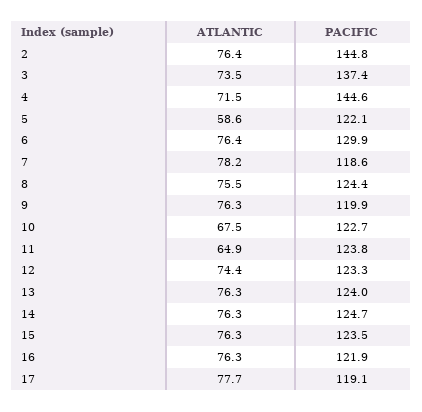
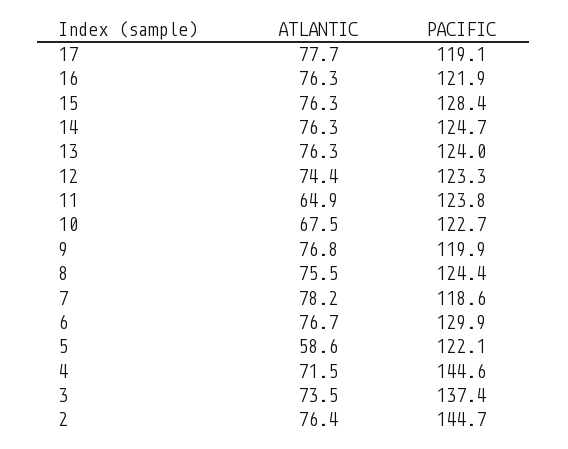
PACIFIC, 2: 144.8 -> 144.7
ATLANTIC, 6: 76.4 -> 76.7
ATLANTIC, 9: 76.3 -> 76.8
PACIFIC, 15: 123.5 -> 128.4

